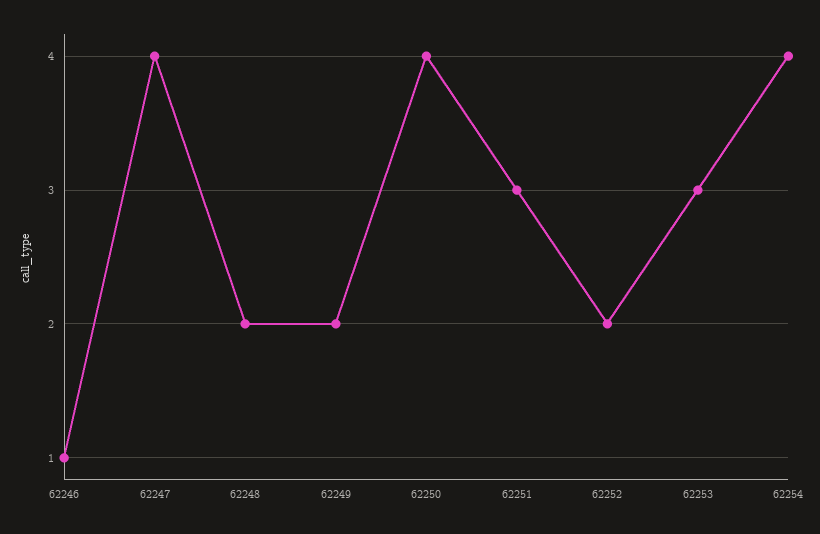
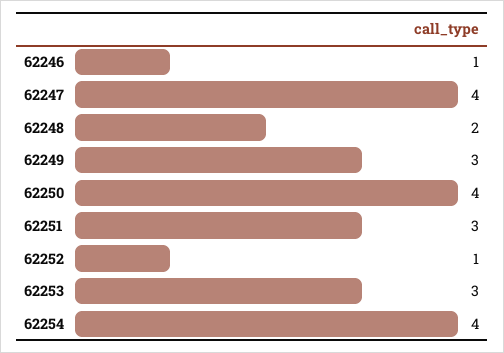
62249: 2 -> 3
62252: 2 -> 1

